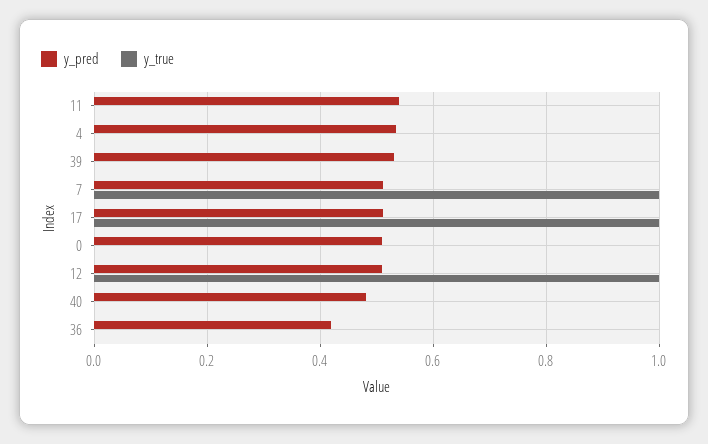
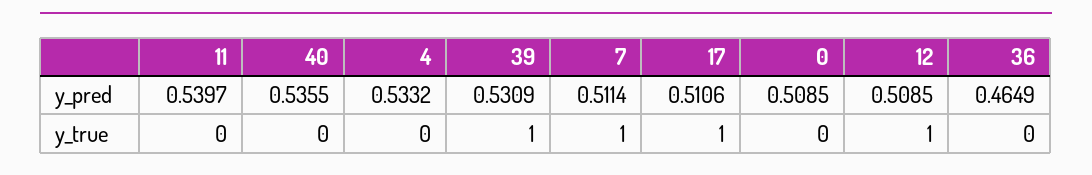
y_true, 39: 0 -> 1
y_pred, 40: 0.48 -> 0.5355
y_pred, 36: 0.42 -> 0.4649

